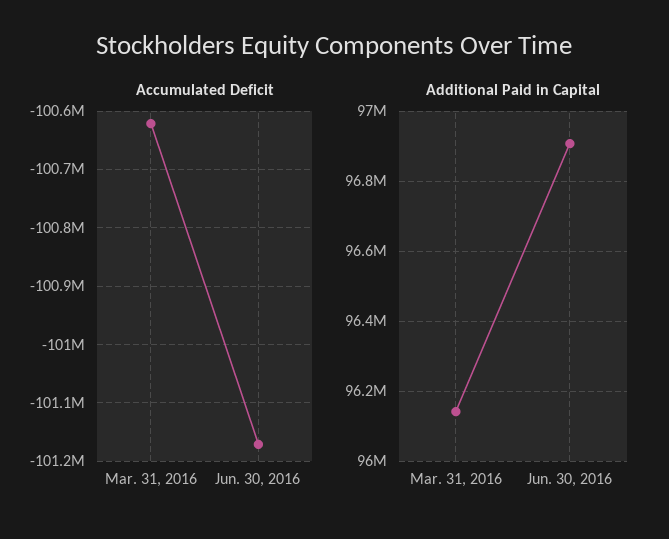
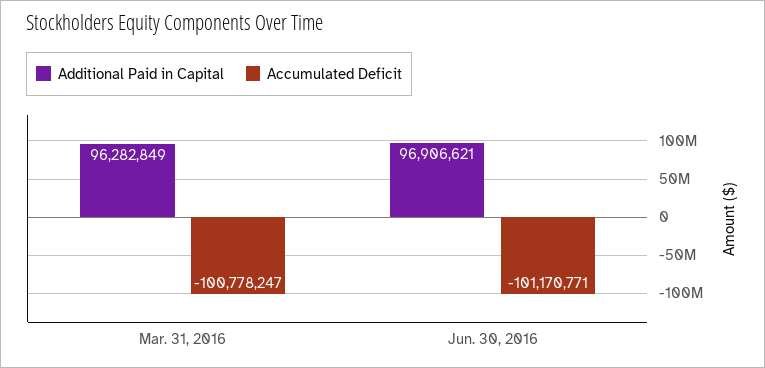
Accumulated Deficit, Mar. 31, 2016: -100620000 -> -100778247
Additional Paid in Capital, Mar. 31, 2016: 96140000 -> 96282849

